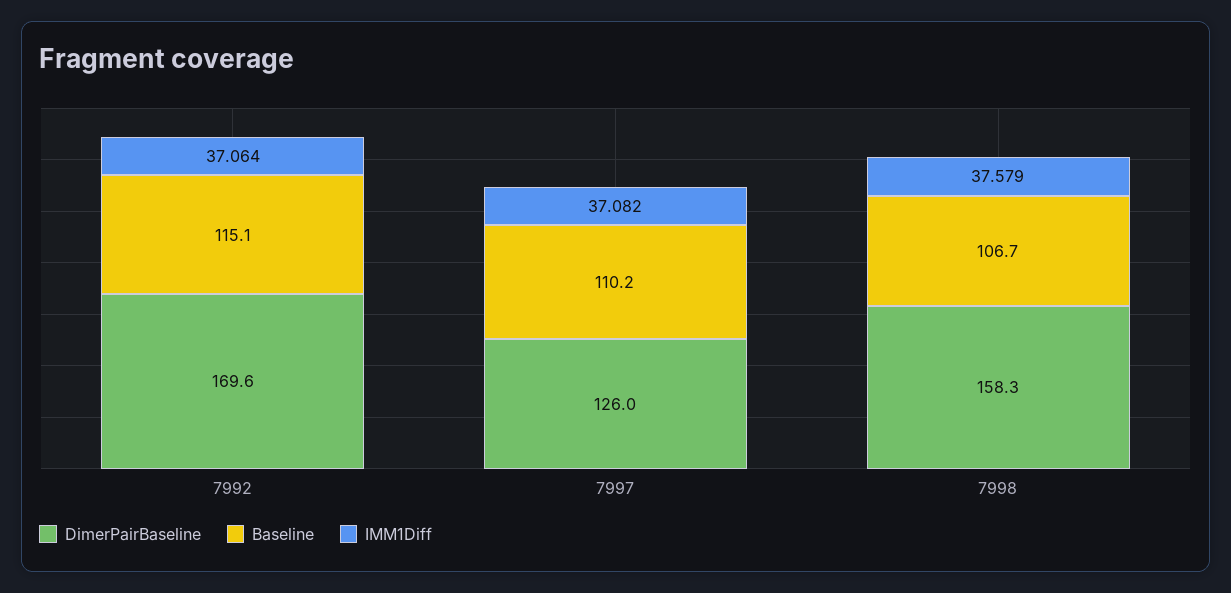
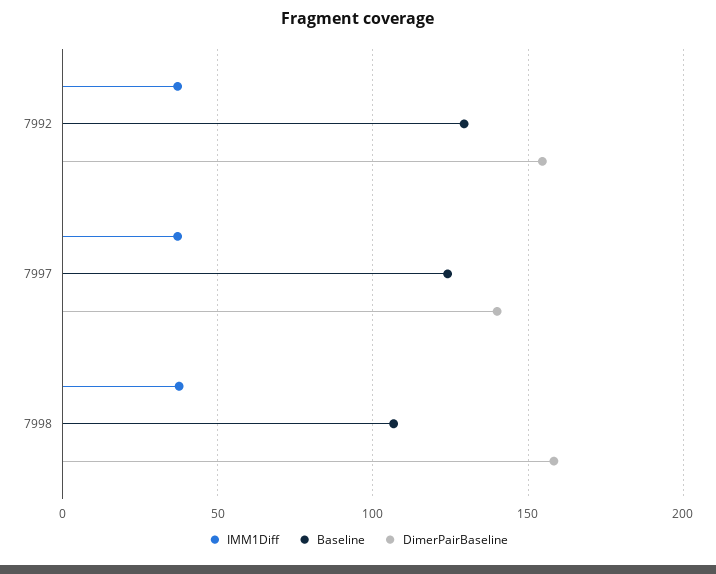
DimerPairBaseline, 7992: 169.6 -> 155
Baseline, 7992: 115.1 -> 130
DimerPairBaseline, 7997: 126 -> 140
Baseline, 7997: 110.2 -> 125

